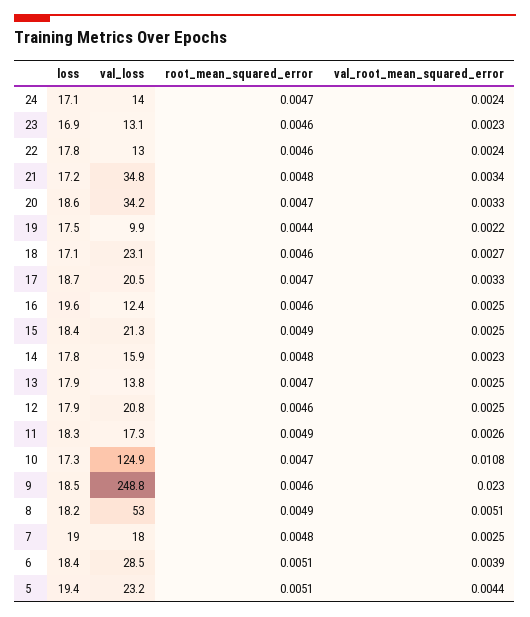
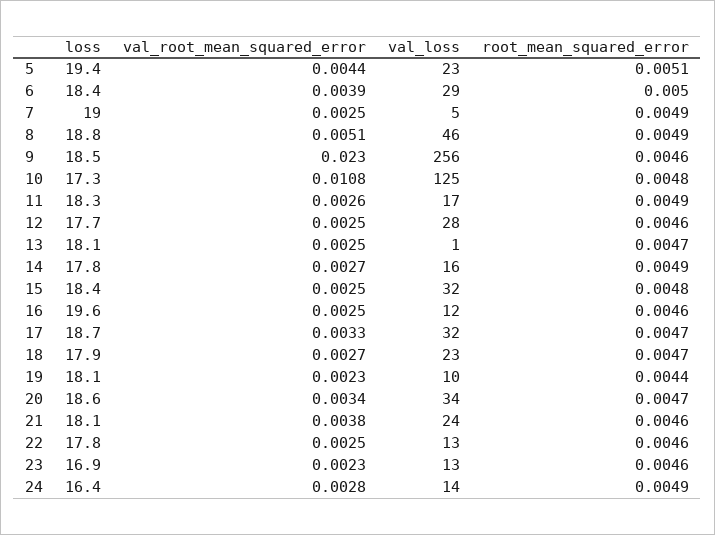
loss, 24: 17.1 -> 16.4
root_mean_squared_error, 24: 0.0047 -> 0.0049
val_root_mean_squared_error, 24: 0.0024 -> 0.0028
val_root_mean_squared_error, 22: 0.0024 -> 0.0025
loss, 21: 17.2 -> 18.1
val_loss, 21: 34.8 -> 24
root_mean_squared_error, 21: 0.0048 -> 0.0046
val_root_mean_squared_error, 21: 0.0034 -> 0.0038
val_root_mean_squared_error, 20: 0.0033 -> 0.0034
loss, 19: 17.5 -> 18.1
val_root_mean_squared_error, 19: 0.0022 -> 0.0023
loss, 18: 17.1 -> 17.9
root_mean_squared_error, 18: 0.0046 -> 0.0047
val_loss, 17: 20.5 -> 32
val_loss, 15: 21.3 -> 32
root_mean_squared_error, 15: 0.0049 -> 0.0048
root_mean_squared_error, 14: 0.0048 -> 0.0049
val_root_mean_squared_error, 14: 0.0023 -> 0.0027
loss, 13: 17.9 -> 18.1
val_loss, 13: 13.8 -> 1
loss, 12: 17.9 -> 17.7
val_loss, 12: 20.8 -> 28
root_mean_squared_error, 10: 0.0047 -> 0.0048
val_loss, 9: 248.8 -> 256
loss, 8: 18.2 -> 18.8
val_loss, 8: 53 -> 46
val_loss, 7: 18 -> 5
root_mean_squared_error, 7: 0.0048 -> 0.0049
root_mean_squared_error, 6: 0.0051 -> 0.005

